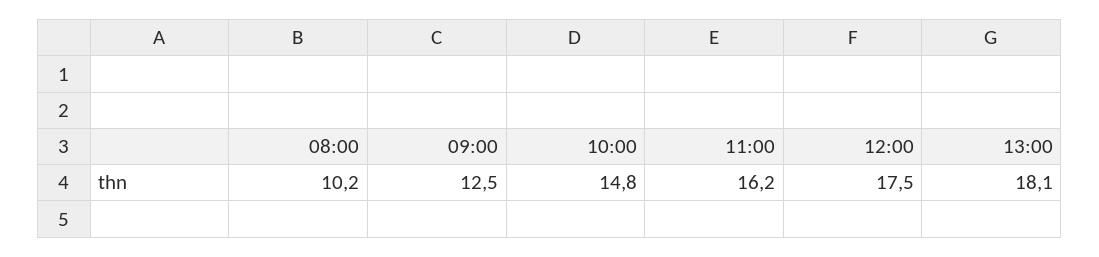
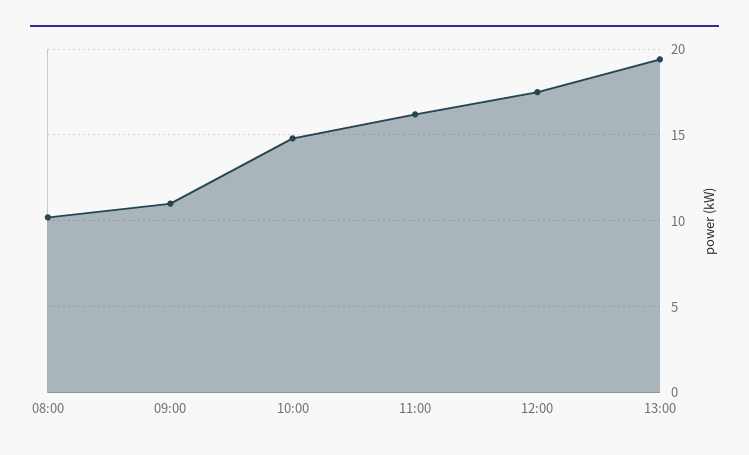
09:00: 12.5 -> 11
13:00: 18.1 -> 19.5

